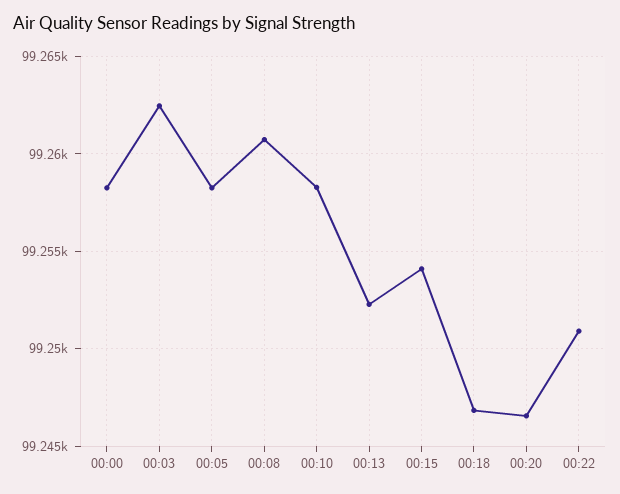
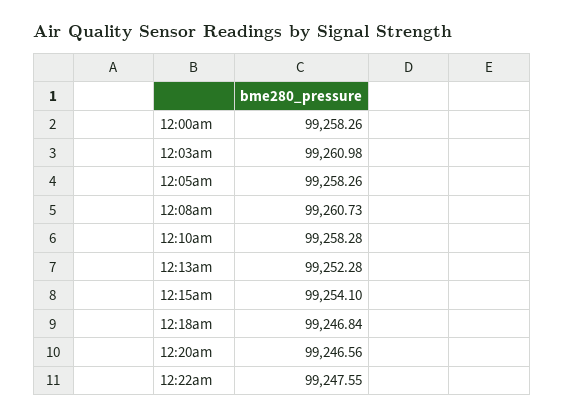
00:03: 99262.5 -> 99260.98
00:22: 99251 -> 99247.55

